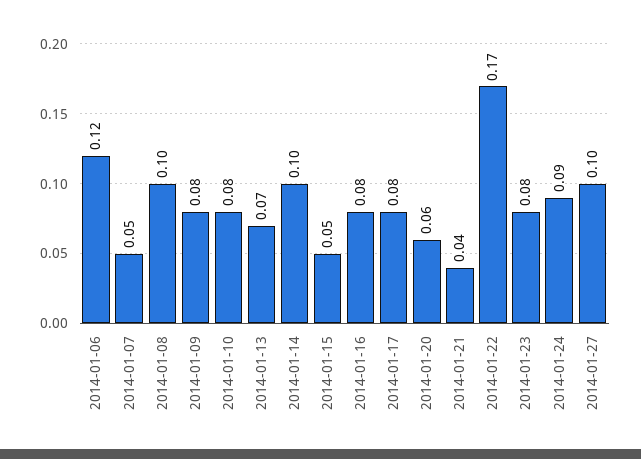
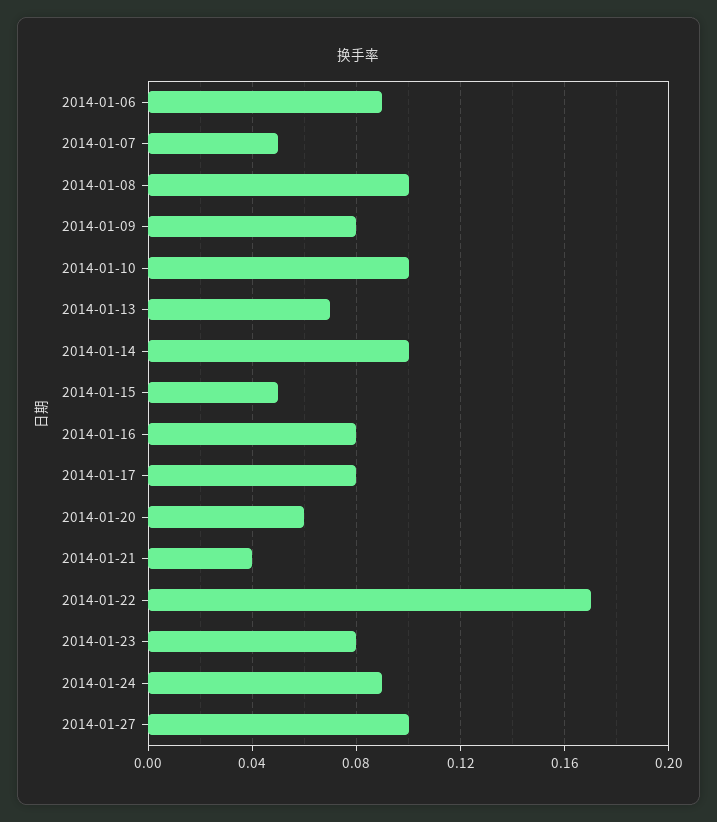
2014-01-06: 0.12 -> 0.09
2014-01-10: 0.08 -> 0.1

